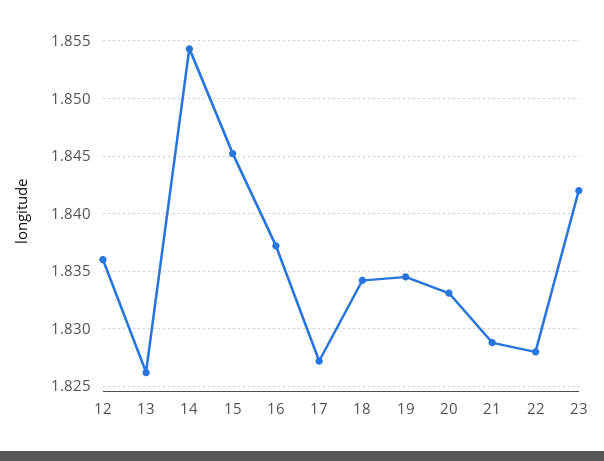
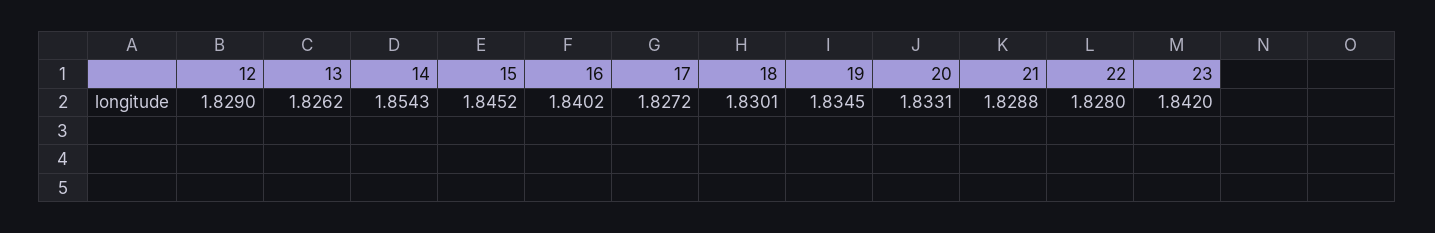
12: 1.836 -> 1.829
16: 1.837 -> 1.8402
18: 1.834 -> 1.8301

